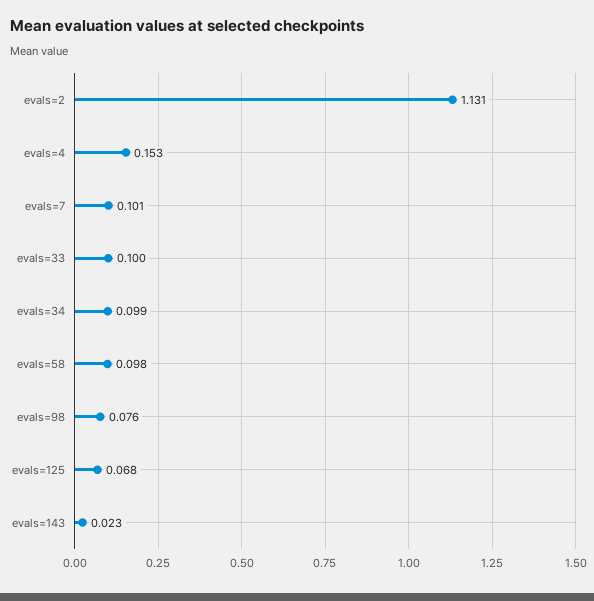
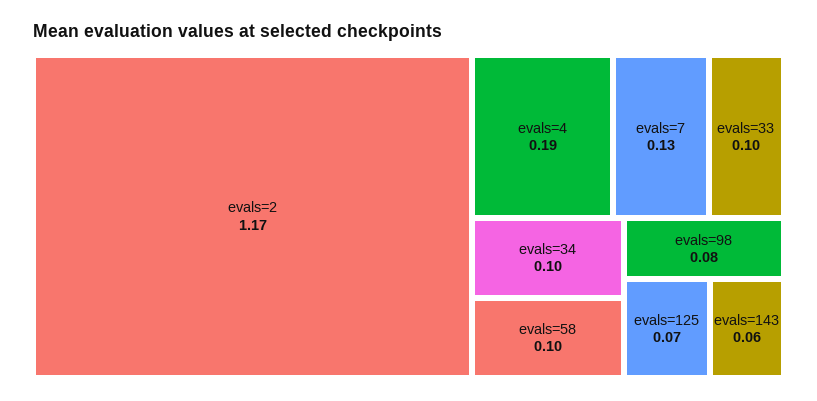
evals=2: 1.131 -> 1.17
evals=4: 0.153 -> 0.19
evals=7: 0.101 -> 0.13
evals=143: 0.023 -> 0.06

